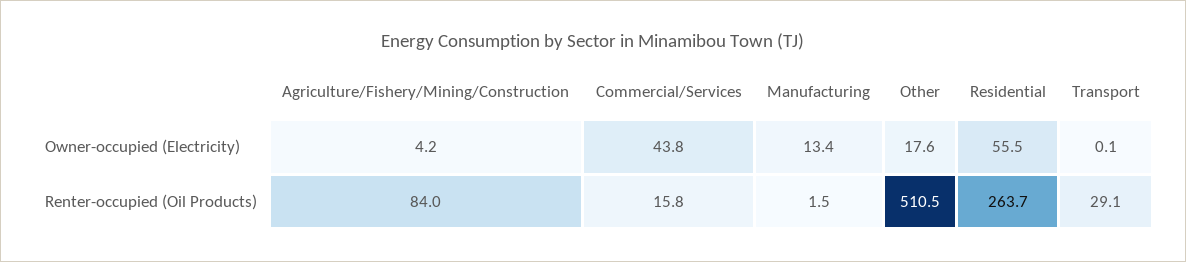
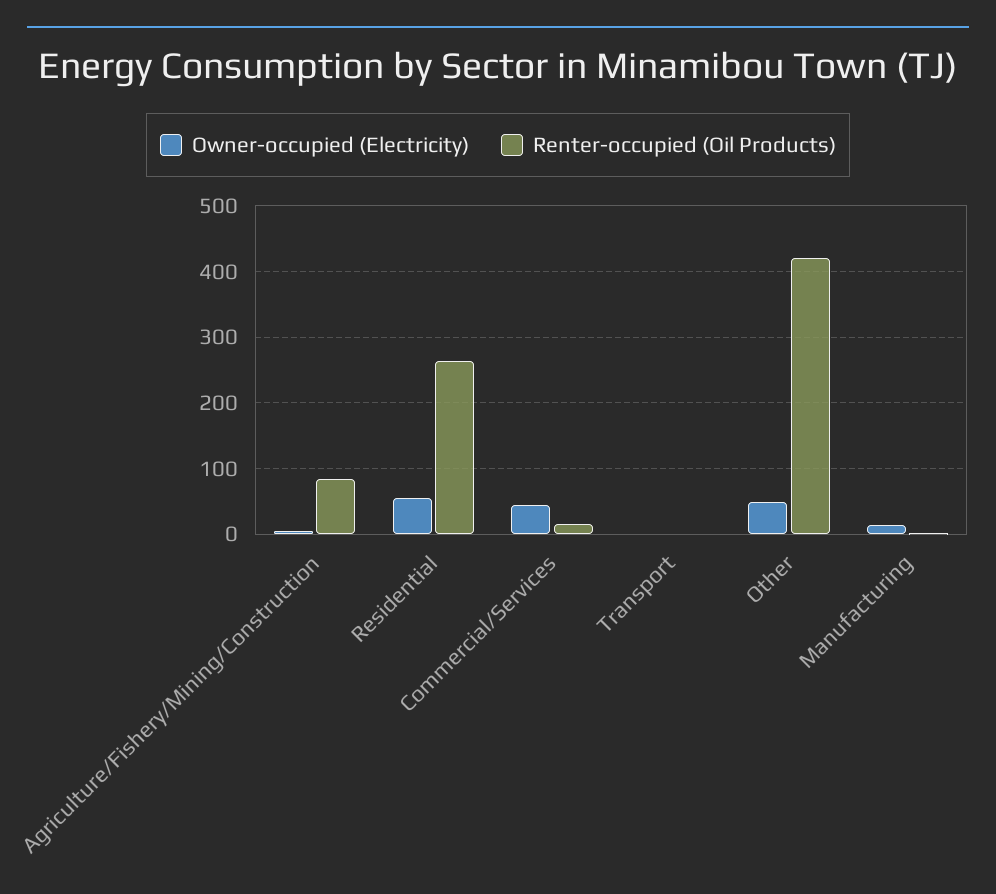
Owner-occupied (Electricity), Other: 17.6 -> 50
Renter-occupied (Oil Products), Other: 510.5 -> 420
Renter-occupied (Oil Products), Transport: 29.1 -> 0

